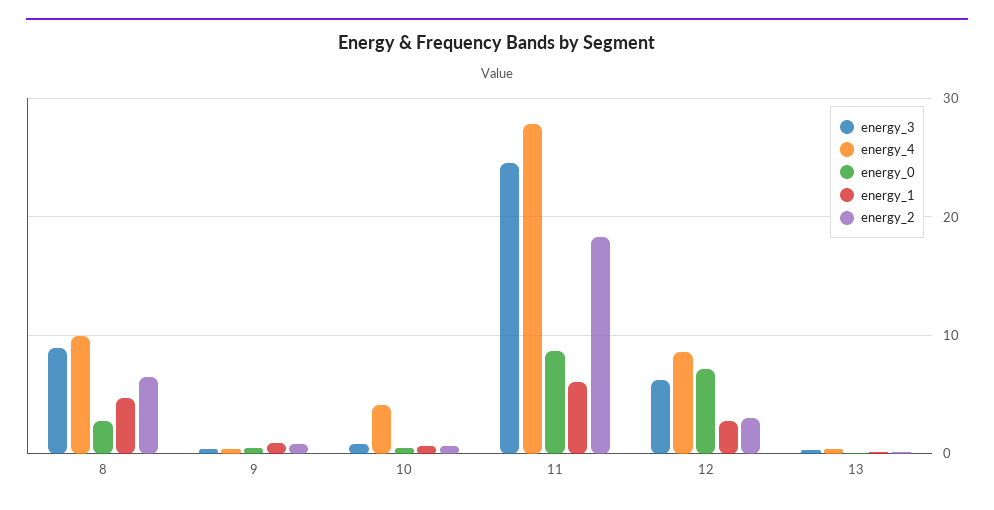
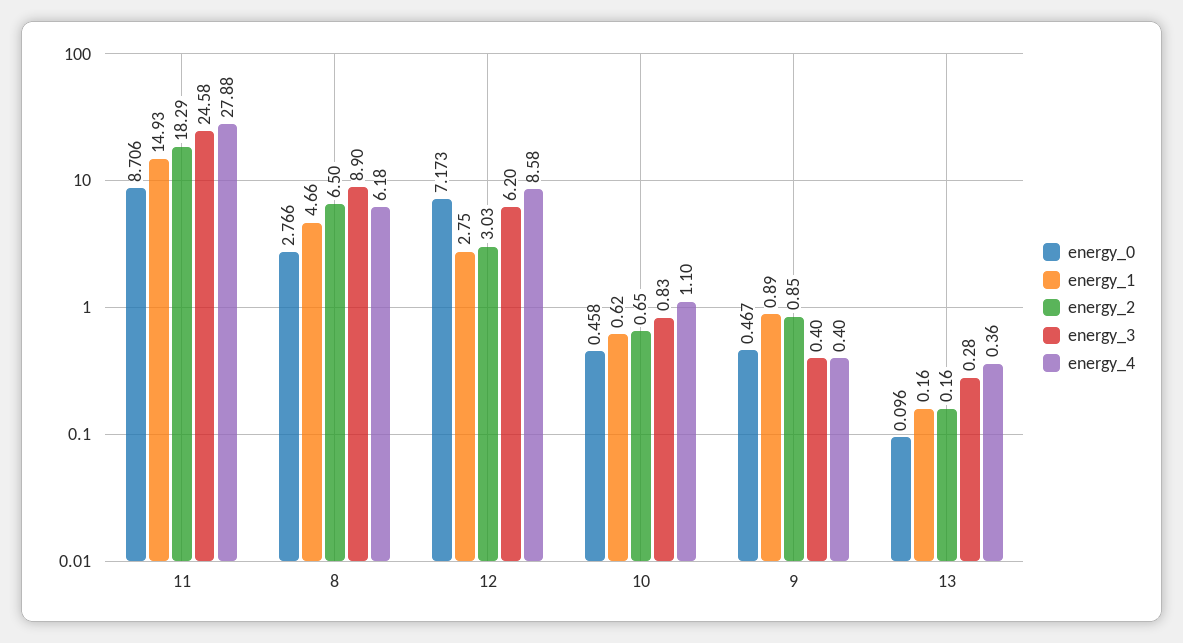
energy_4, 8: 10 -> 6.18
energy_4, 10: 4 -> 1.1
energy_1, 11: 6 -> 14.93

